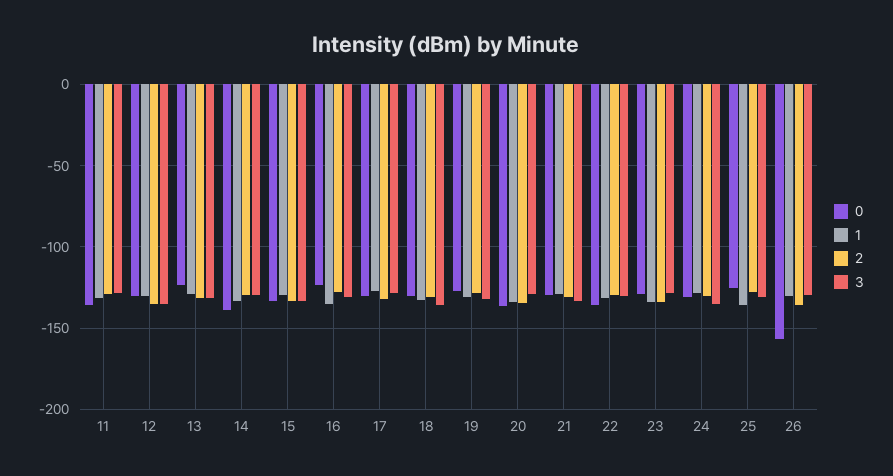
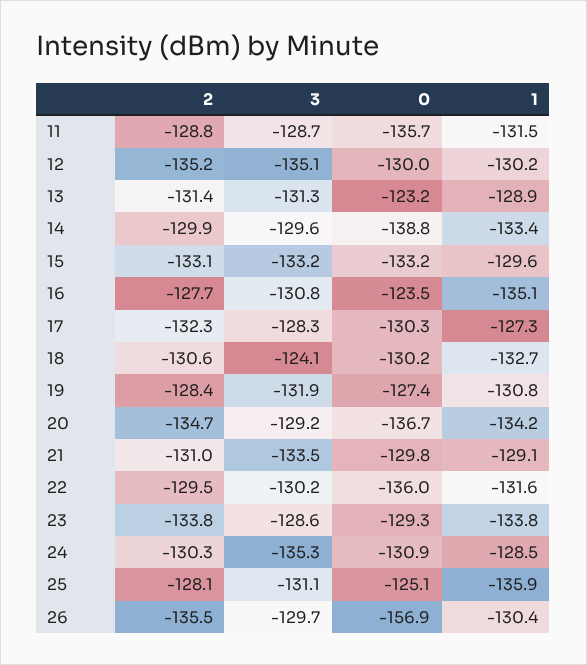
3, 18: -135 -> -124.1

